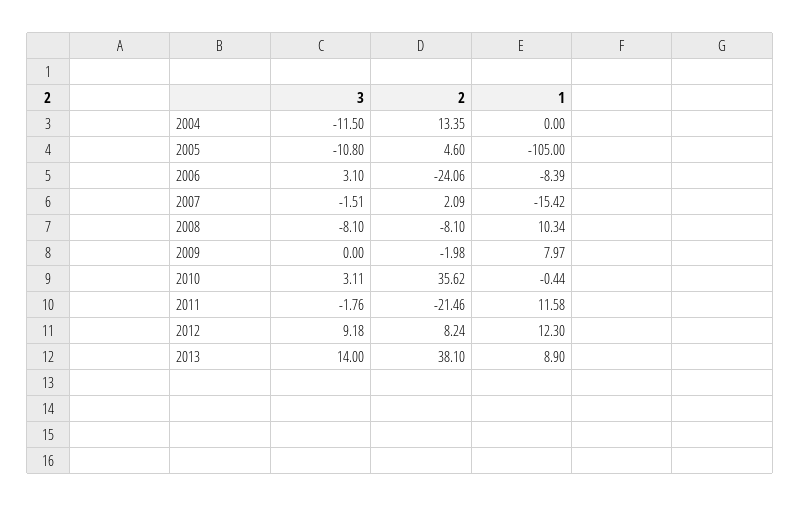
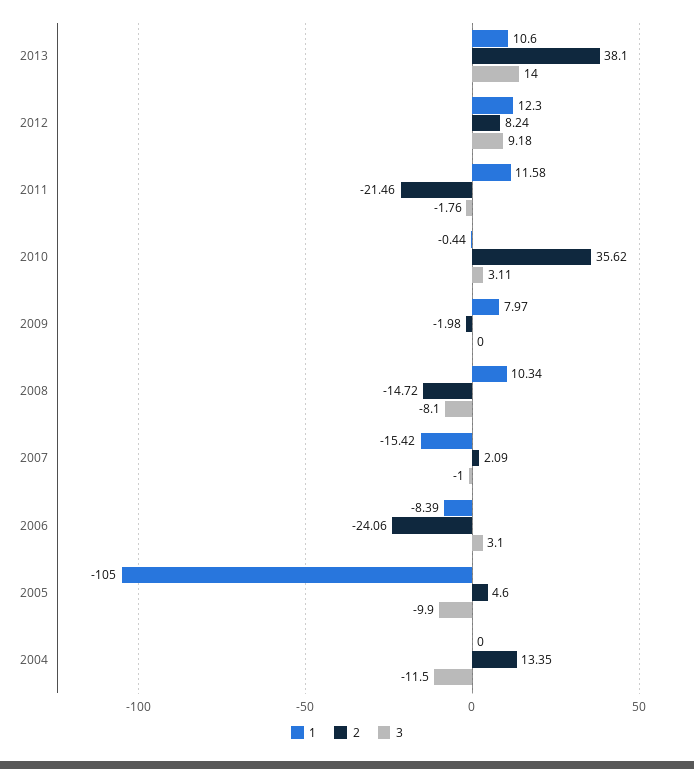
3, 2005: -10.8 -> -9.9
3, 2007: -1.51 -> -1
2, 2008: -8.1 -> -14.72
1, 2013: 8.9 -> 10.6

